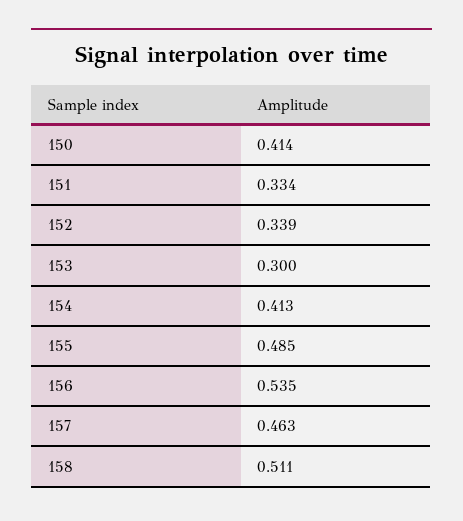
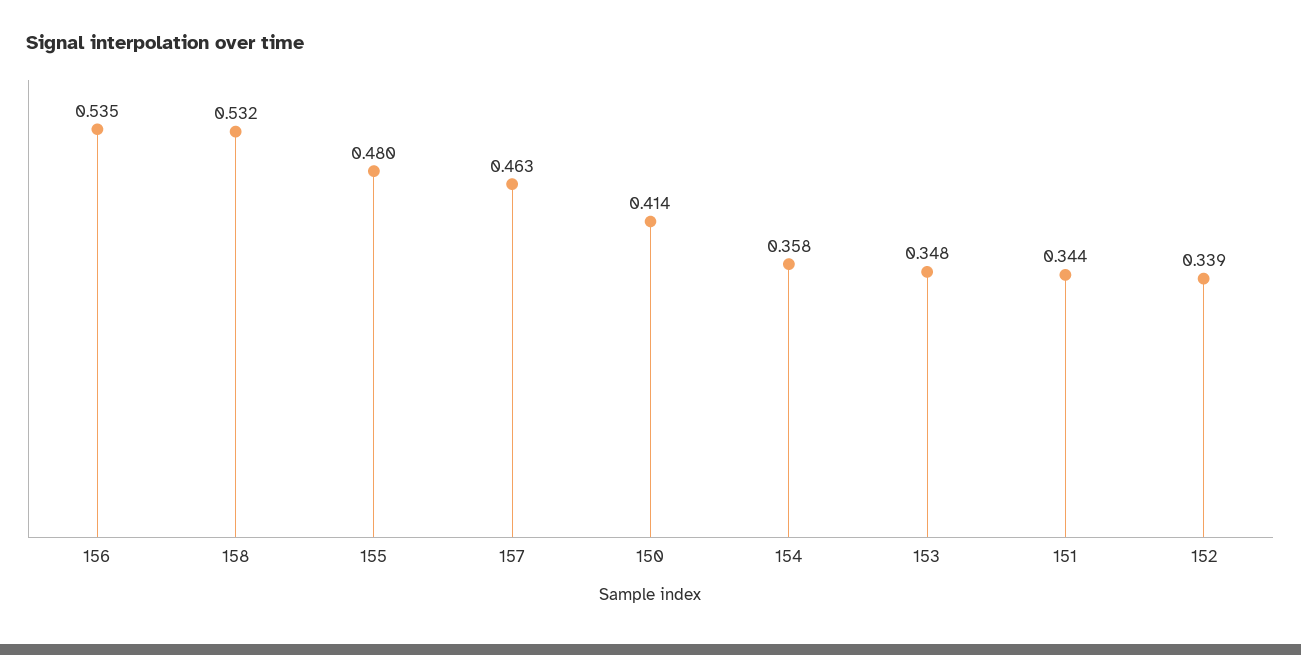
151: 0.334 -> 0.344
153: 0.3 -> 0.348
154: 0.413 -> 0.358
155: 0.485 -> 0.48
158: 0.511 -> 0.532

